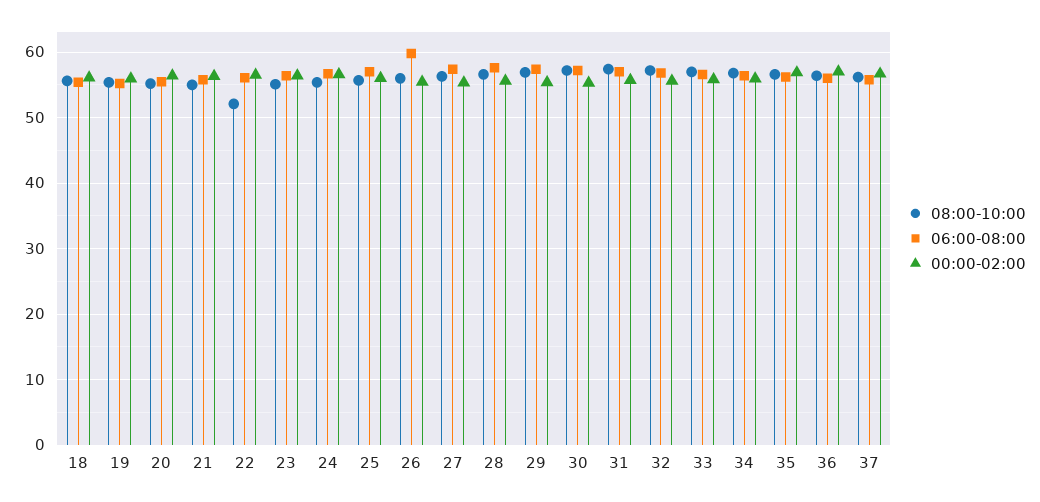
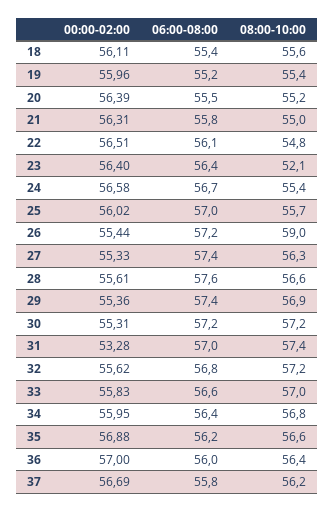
08:00-10:00, 22: 52 -> 54.8
08:00-10:00, 23: 55 -> 52.1
08:00-10:00, 26: 56 -> 59
06:00-08:00, 26: 60 -> 57.2
00:00-02:00, 31: 56 -> 53.28

